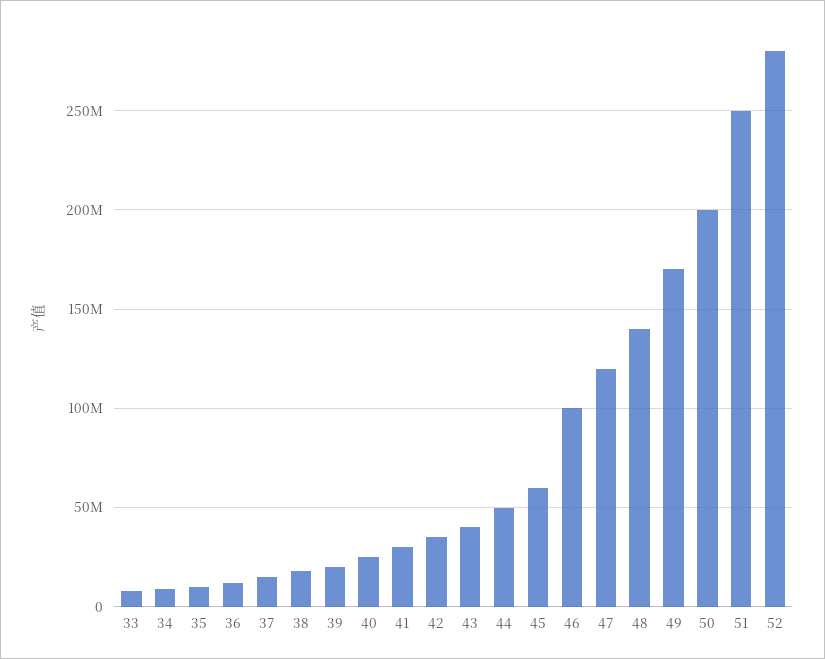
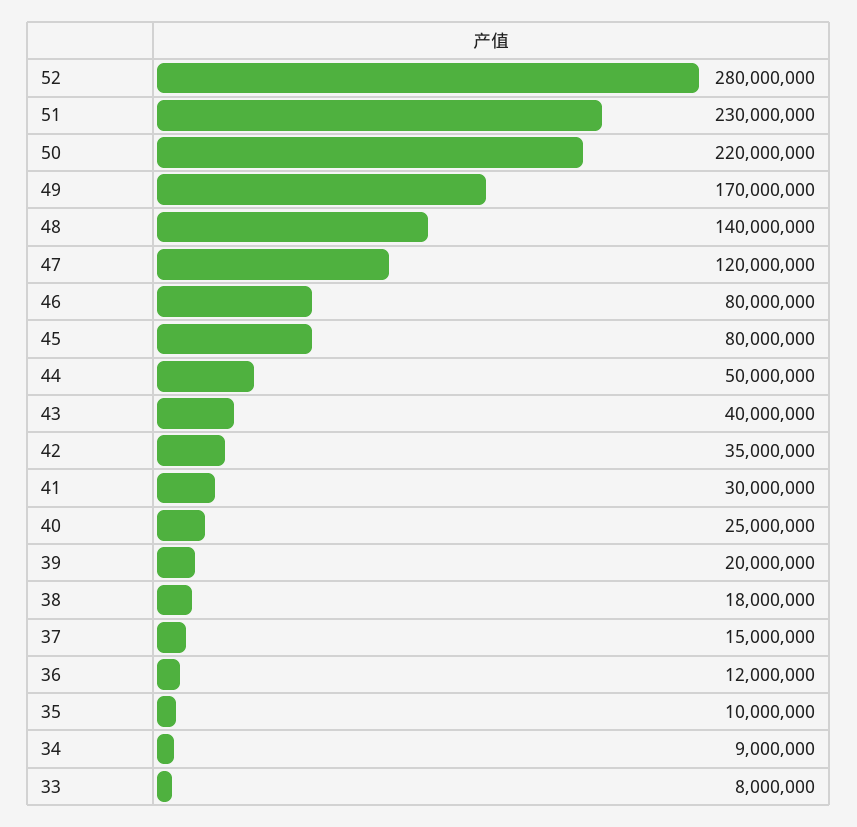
45: 60000000 -> 80000000
46: 100000000 -> 80000000
50: 200000000 -> 220000000
51: 250000000 -> 230000000

